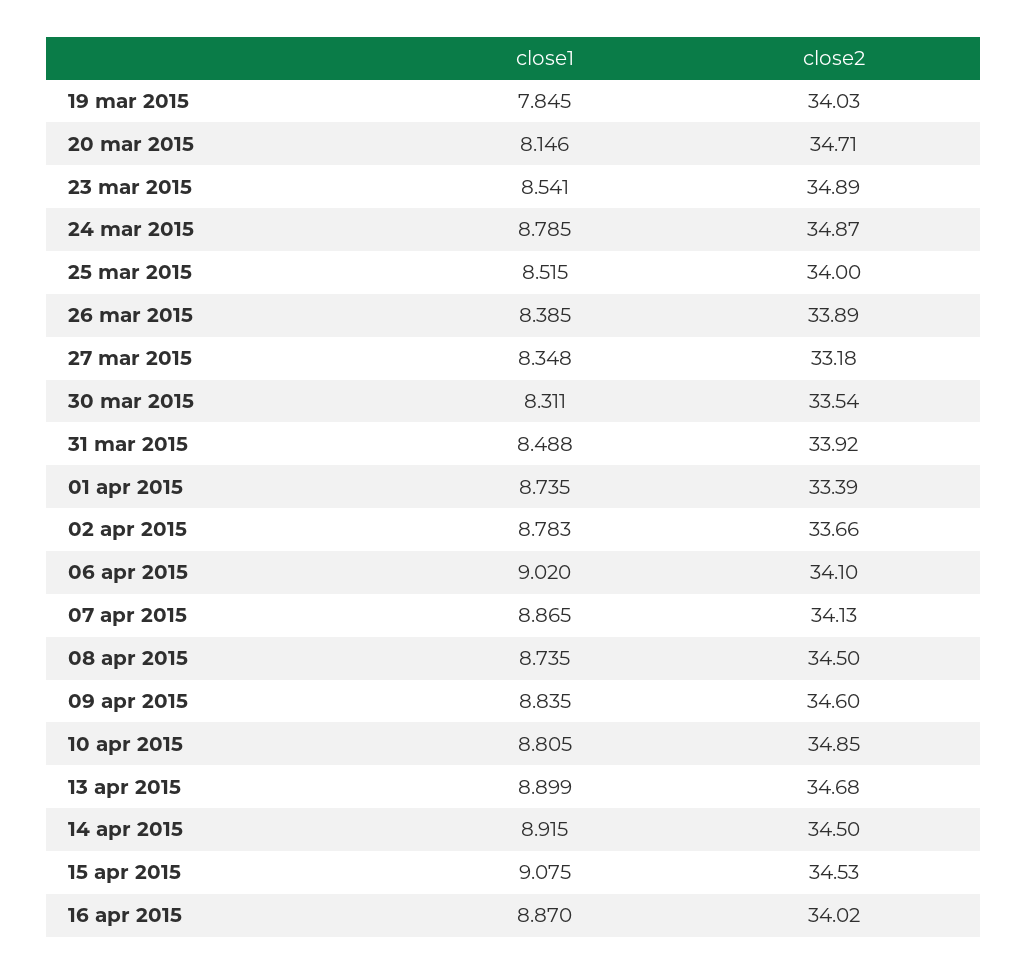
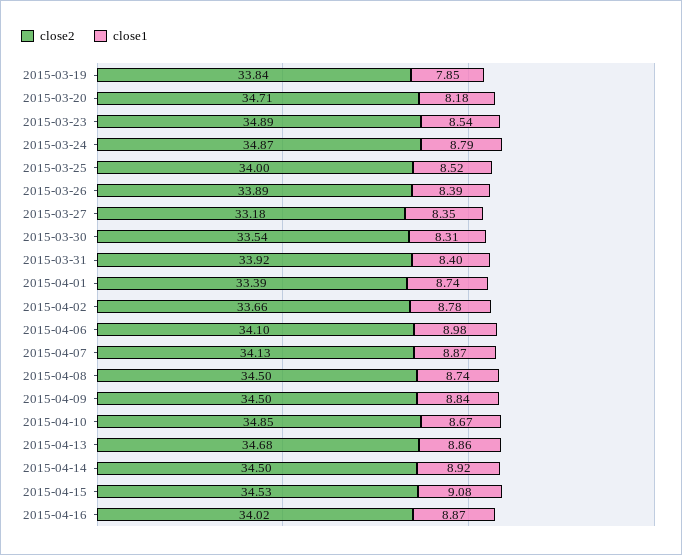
close2, 19 mar 2015: 34.03 -> 33.84
close1, 20 mar 2015: 8.146 -> 8.18
close1, 31 mar 2015: 8.488 -> 8.4
close1, 06 apr 2015: 9.02 -> 8.98
close2, 09 apr 2015: 34.6 -> 34.5
close1, 10 apr 2015: 8.805 -> 8.67
close1, 13 apr 2015: 8.899 -> 8.86

